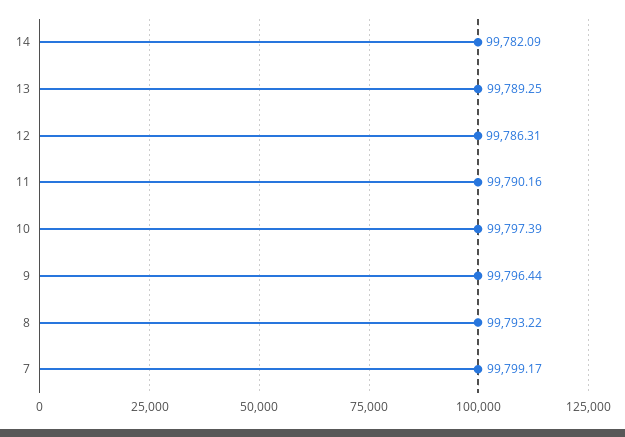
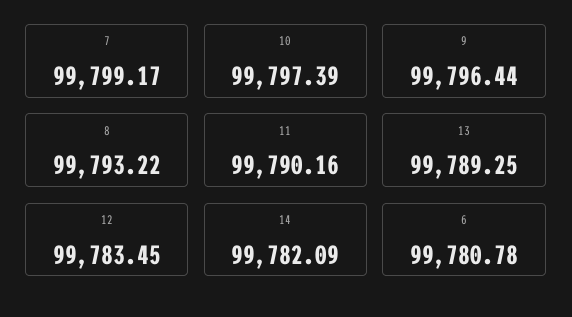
12: 99786.31 -> 99783.45
6: none -> 99780.78

